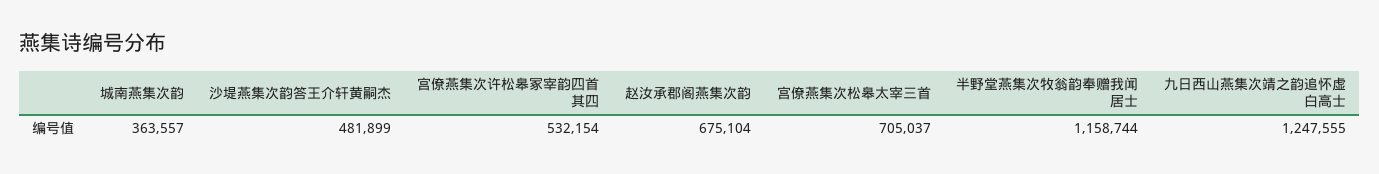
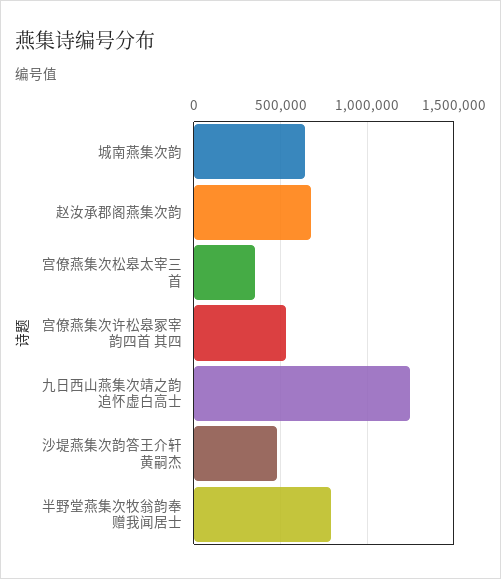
城南燕集次韵: 363557 -> 650000
宫僚燕集次松皋太宰三首: 705037 -> 350000
半野堂燕集次牧翁韵奉赠我闻居士: 1158744 -> 800000

